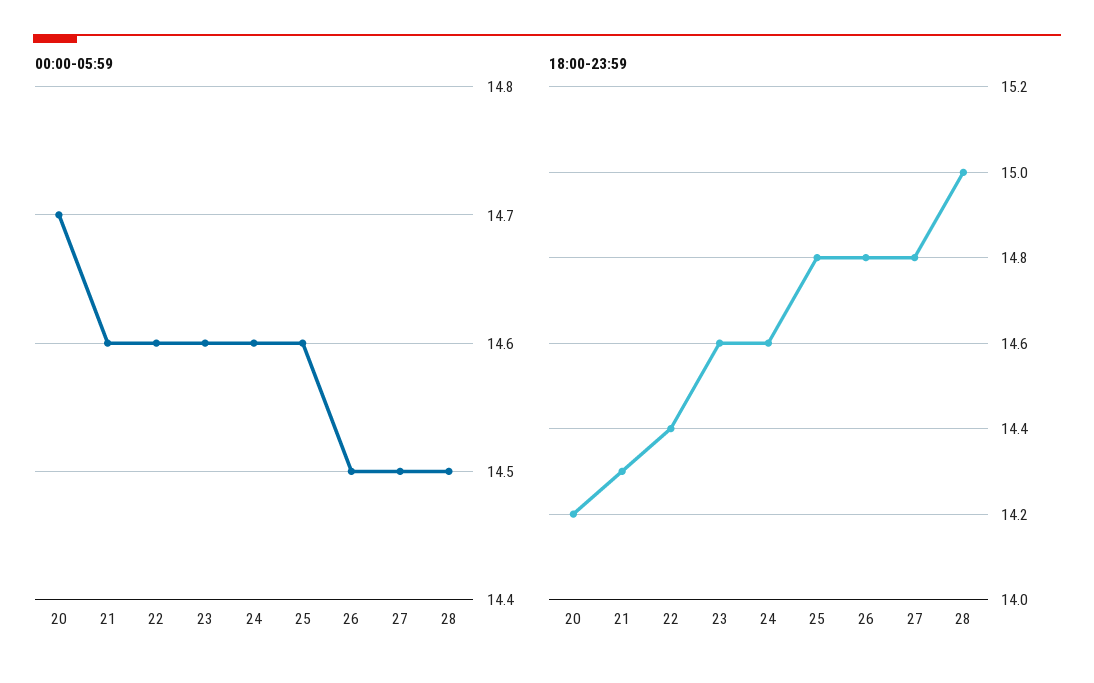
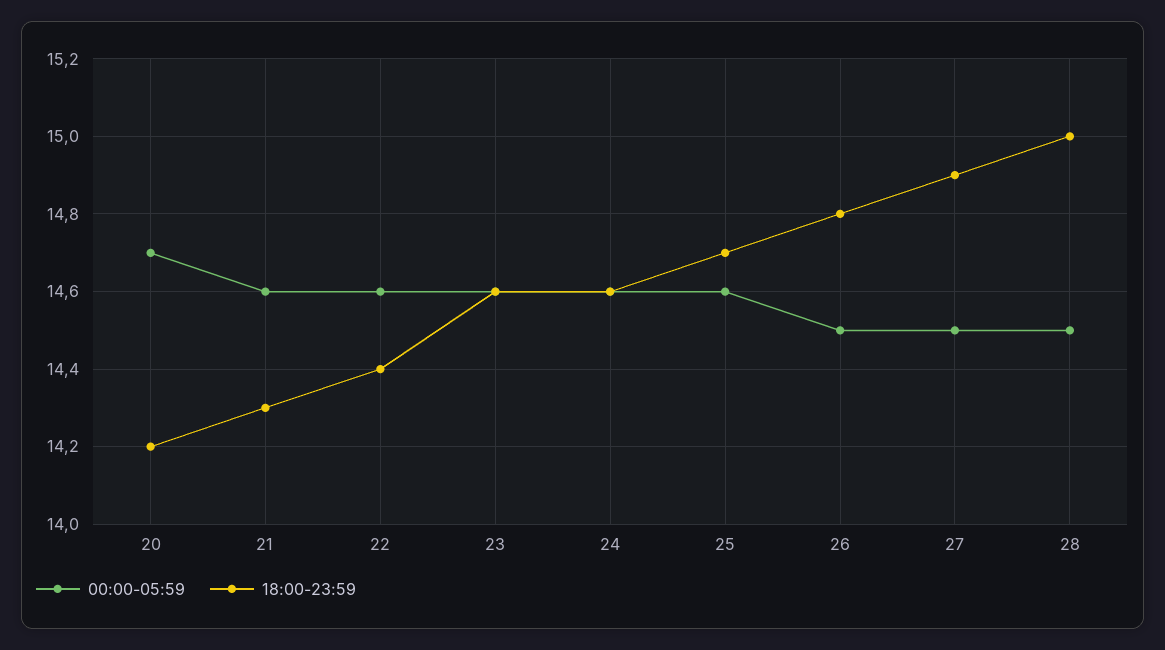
18:00-23:59, 25: 14.8 -> 14.7
18:00-23:59, 27: 14.8 -> 14.9

